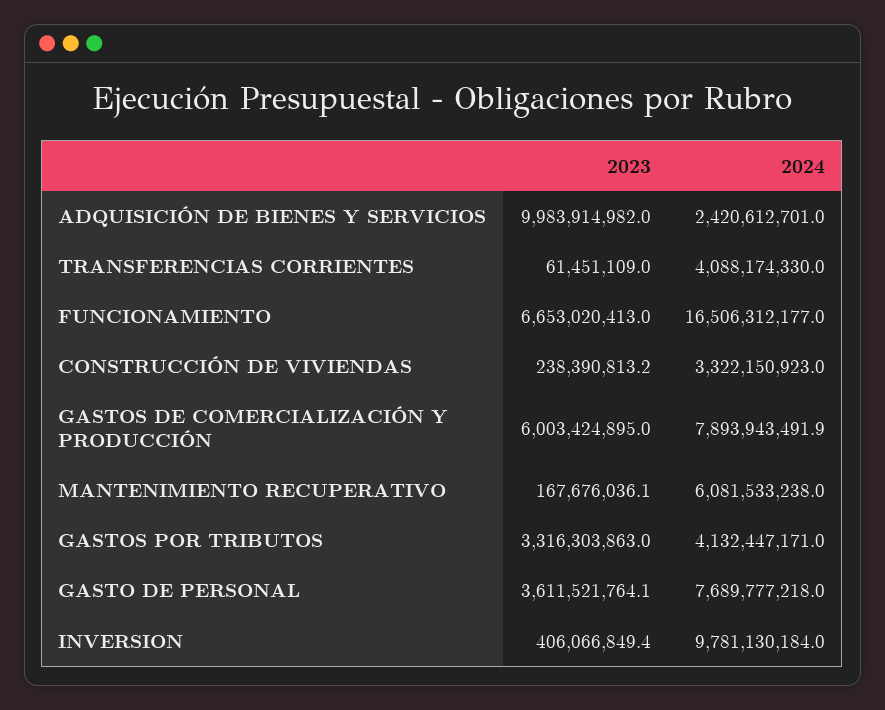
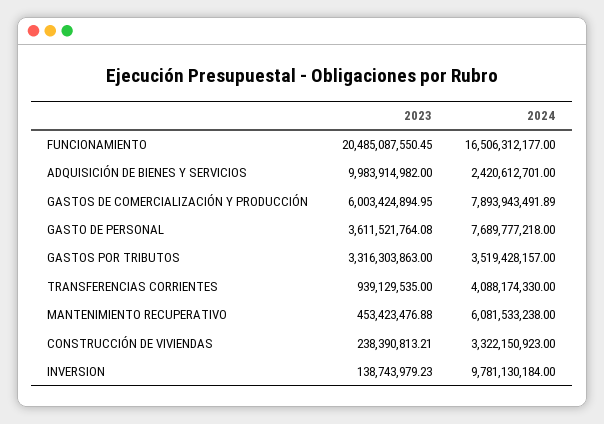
2023, TRANSFERENCIAS CORRIENTES: 61451109 -> 939129535
2023, FUNCIONAMIENTO: 6653020413 -> 20485087550.45
2023, MANTENIMIENTO RECUPERATIVO: 167676036.1 -> 453423476.88
2024, GASTOS POR TRIBUTOS: 4132447171 -> 3519428157
2023, INVERSION: 406066849.4 -> 138743979.23

